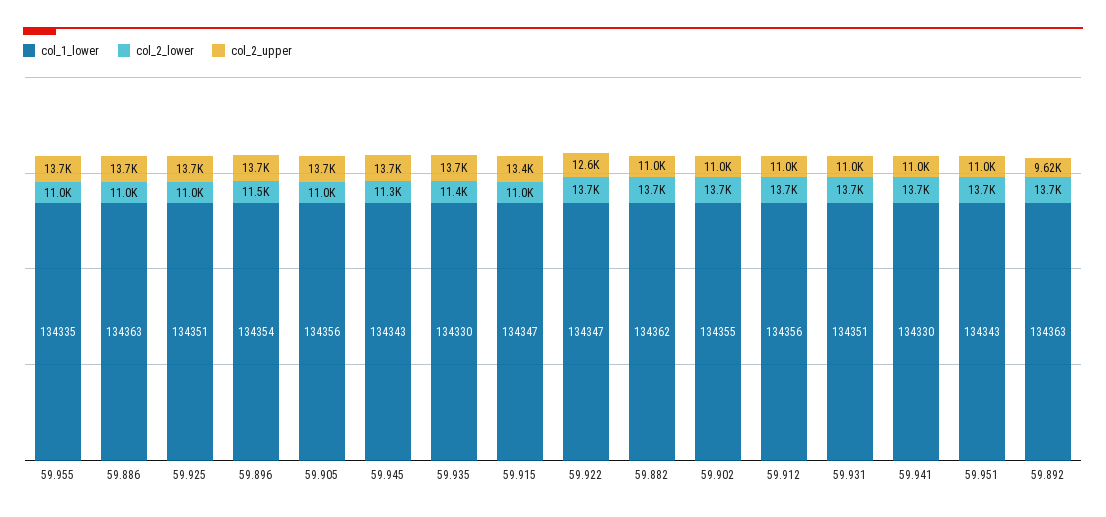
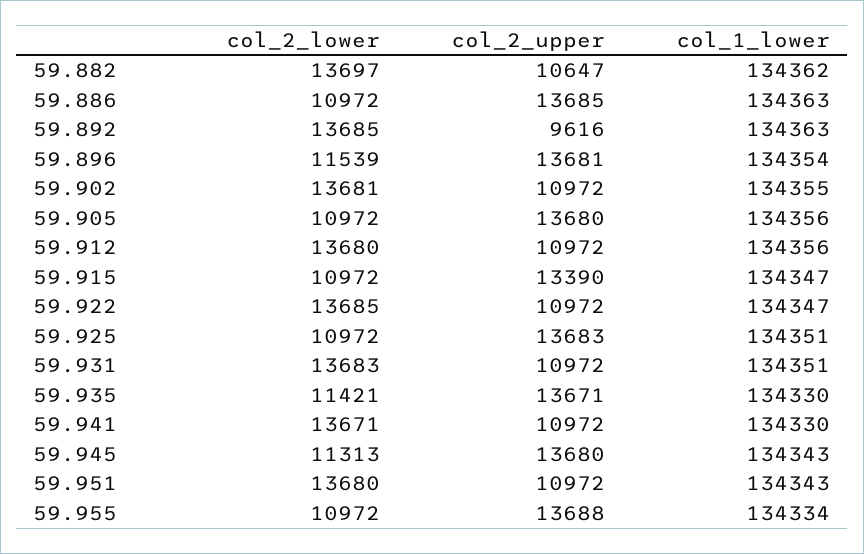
col_1_lower, 59.955: 134335 -> 134334
col_2_upper, 59.922: 12600 -> 10972
col_2_upper, 59.882: 11000 -> 10647

